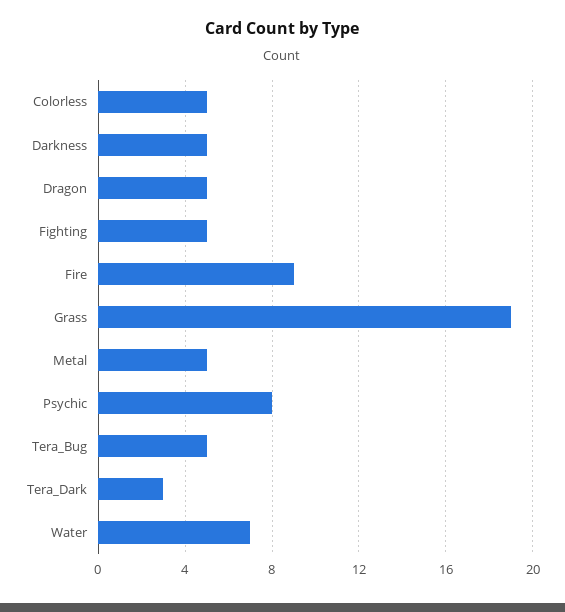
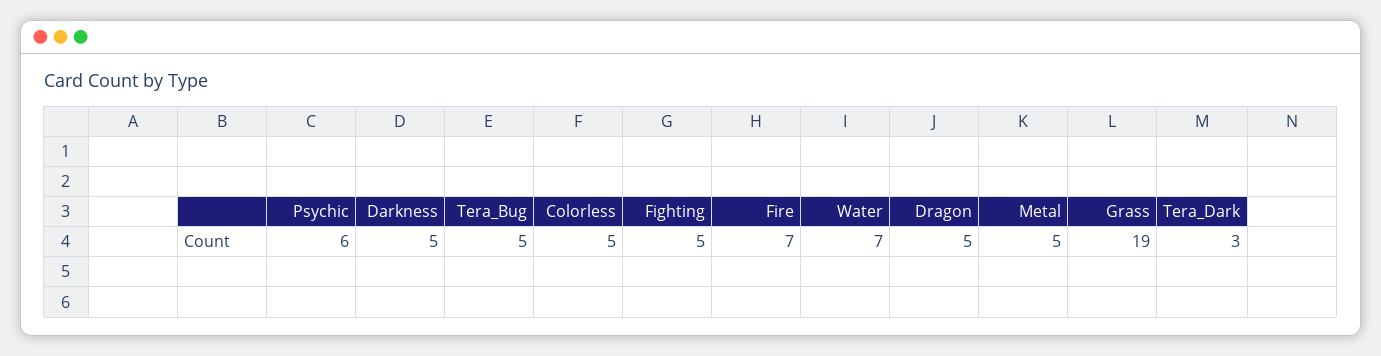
Fire: 9 -> 7
Psychic: 8 -> 6

